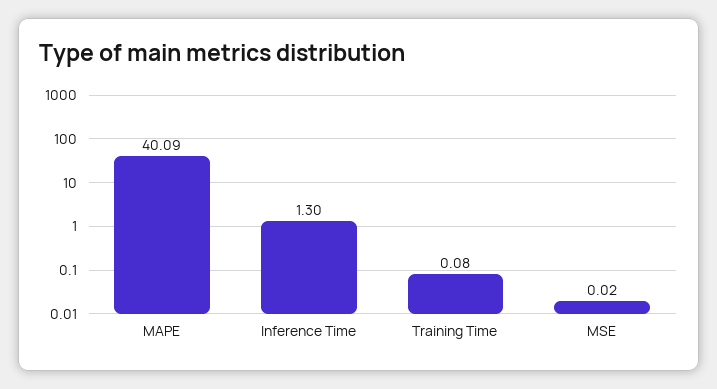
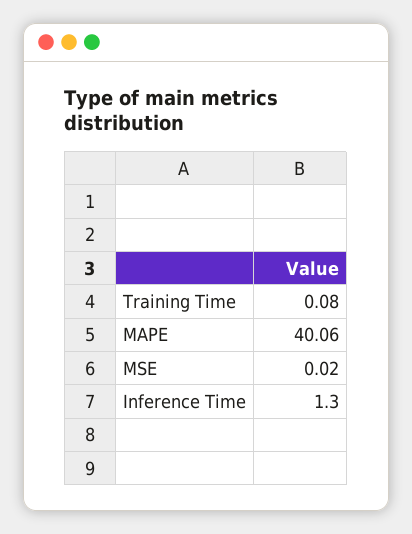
MAPE: 40.09 -> 40.06

